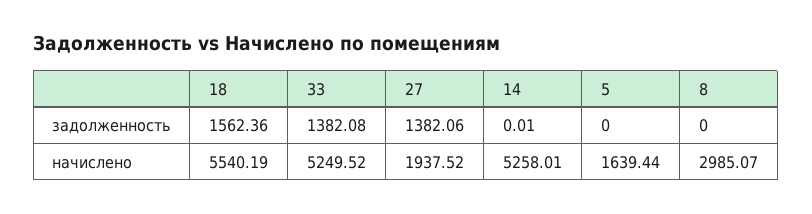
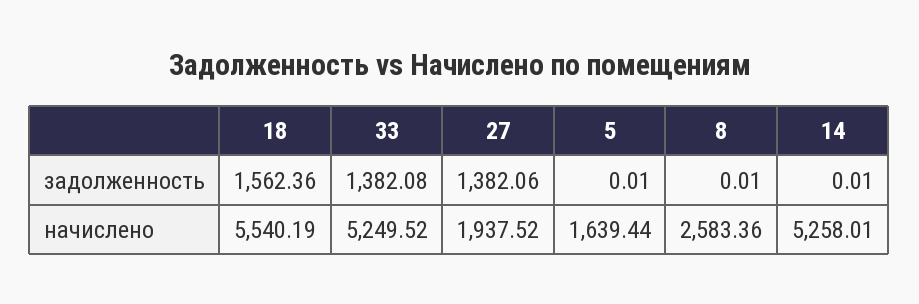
5, задолженность: 0 -> 0.01
8, задолженность: 0 -> 0.01
8, начислено: 2985.07 -> 2583.36

